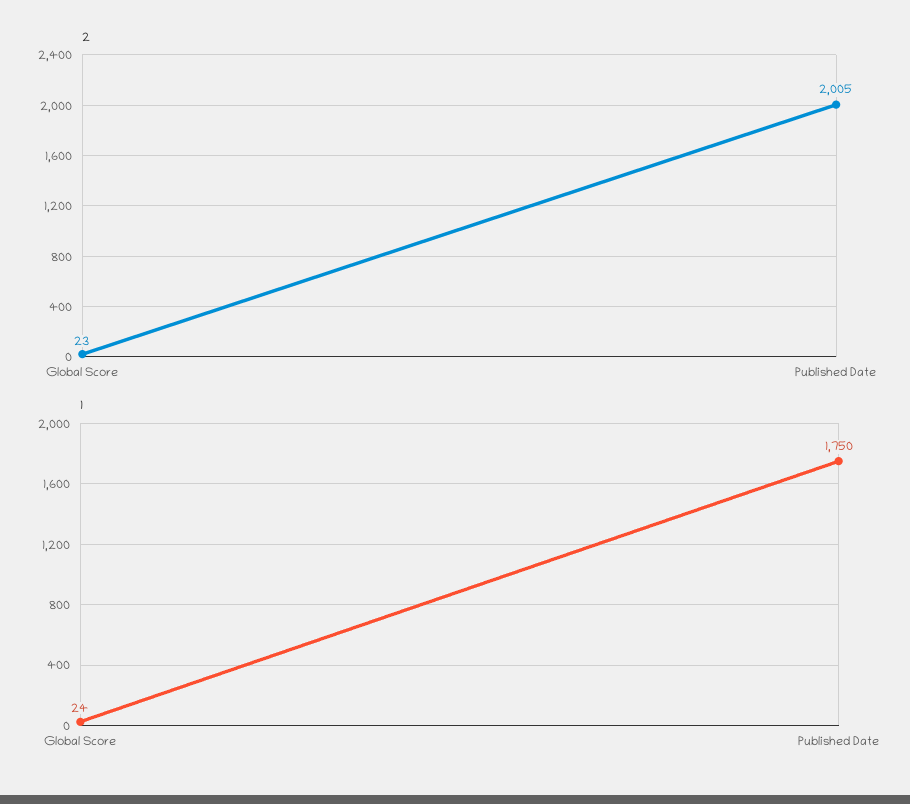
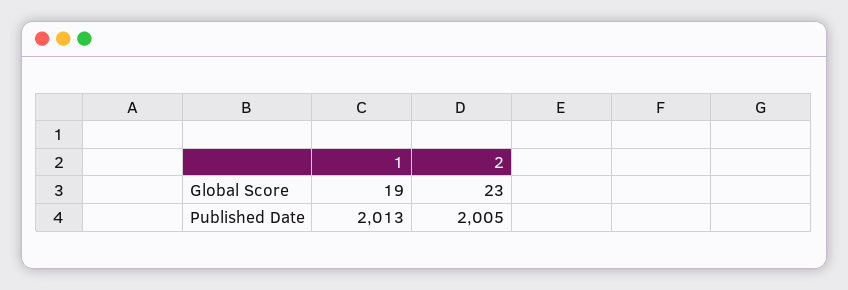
1, Global Score: 24 -> 19
1, Published Date: 1750 -> 2013

